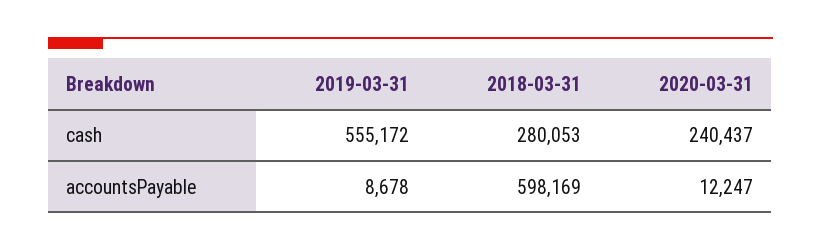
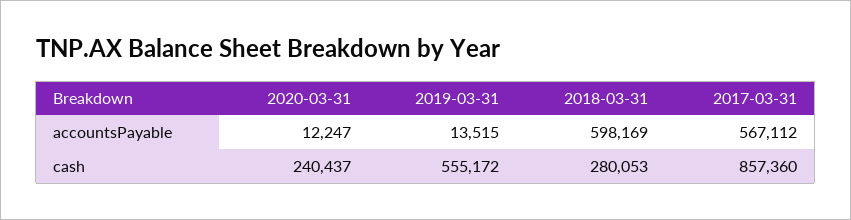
2019-03-31, accountsPayable: 8678 -> 13515
2017-03-31, accountsPayable: none -> 567112
2017-03-31, cash: none -> 857360

